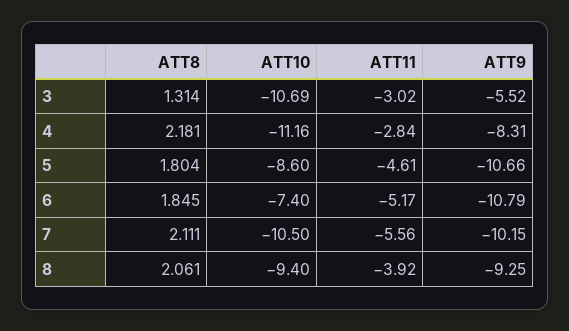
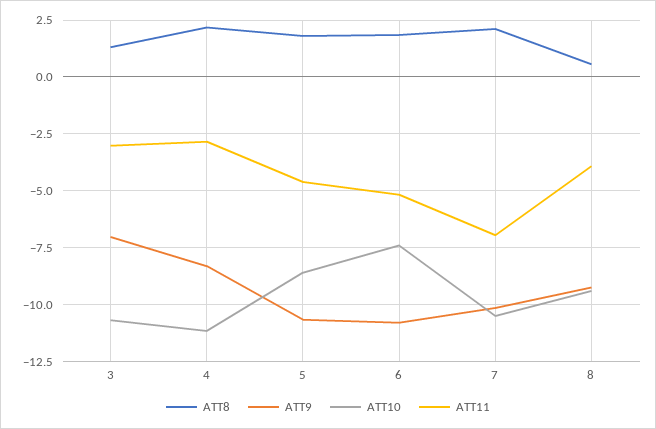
ATT9, 3: -5.52 -> -7
ATT11, 7: -5.56 -> -7
ATT8, 8: 2.061 -> 0.5

